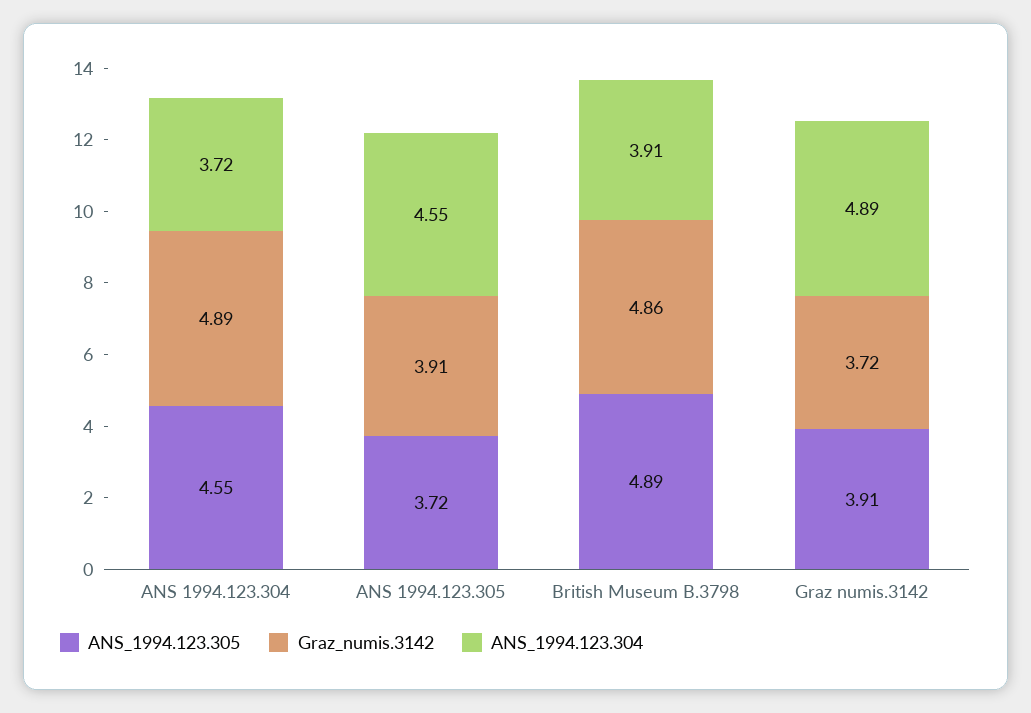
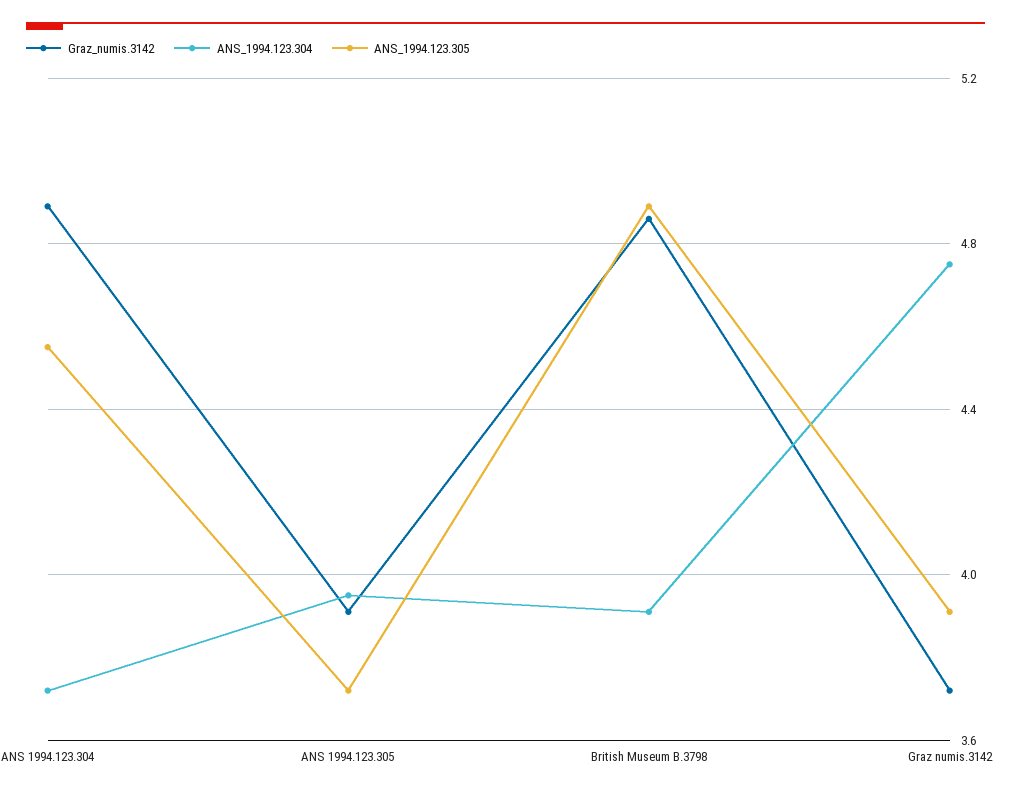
ANS_1994.123.304, ANS 1994.123.305: 4.55 -> 3.95
ANS_1994.123.304, Graz numis.3142: 4.89 -> 4.75

